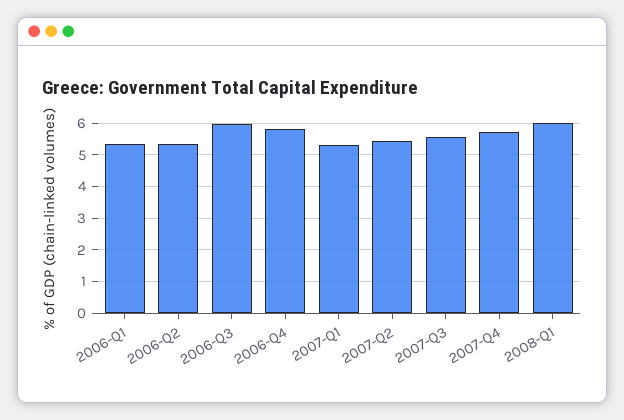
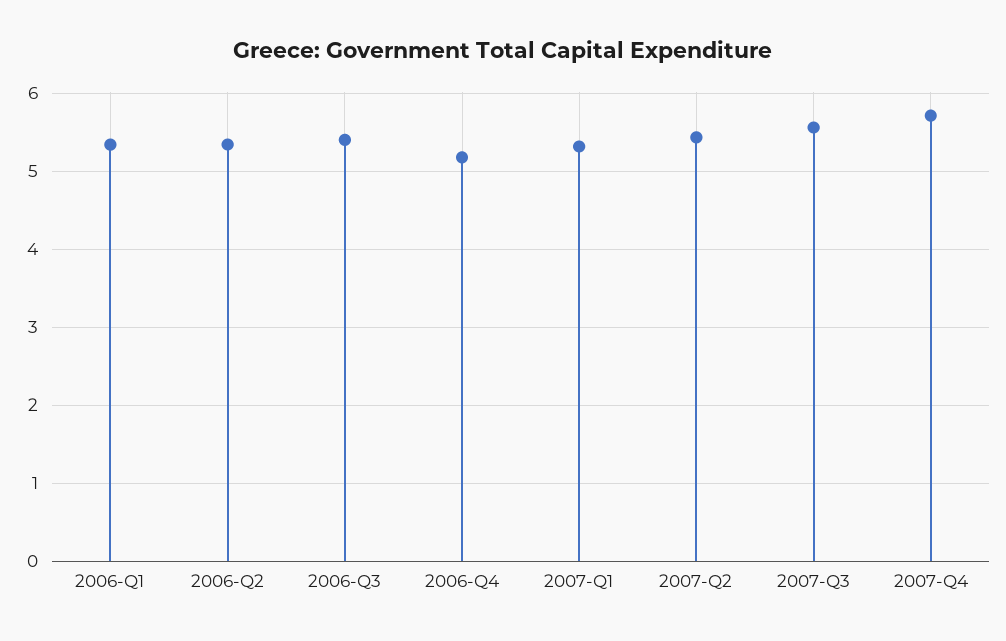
2006-Q3: 6 -> 5.4
2006-Q4: 5.8 -> 5.2
2008-Q1: 6 -> none

